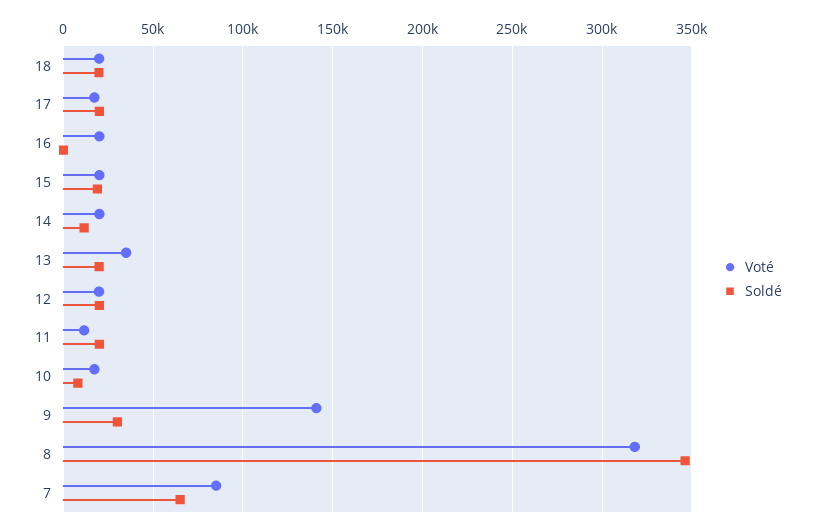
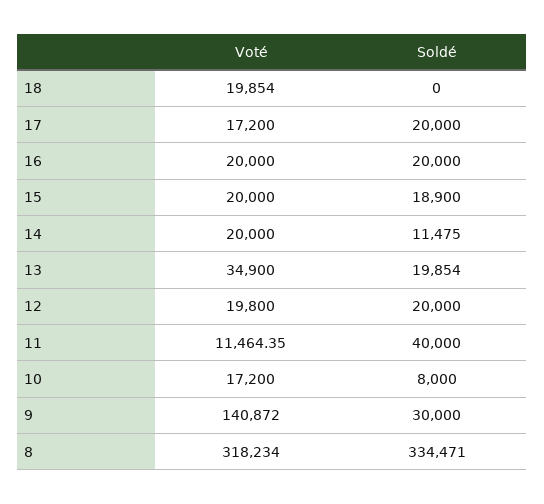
Soldé, 18: 20000 -> 0
Soldé, 16: 0 -> 20000
Soldé, 11: 20000 -> 40000
Soldé, 8: 345000 -> 334471
Voté, 7: 85000 -> none
Soldé, 7: 65000 -> none

